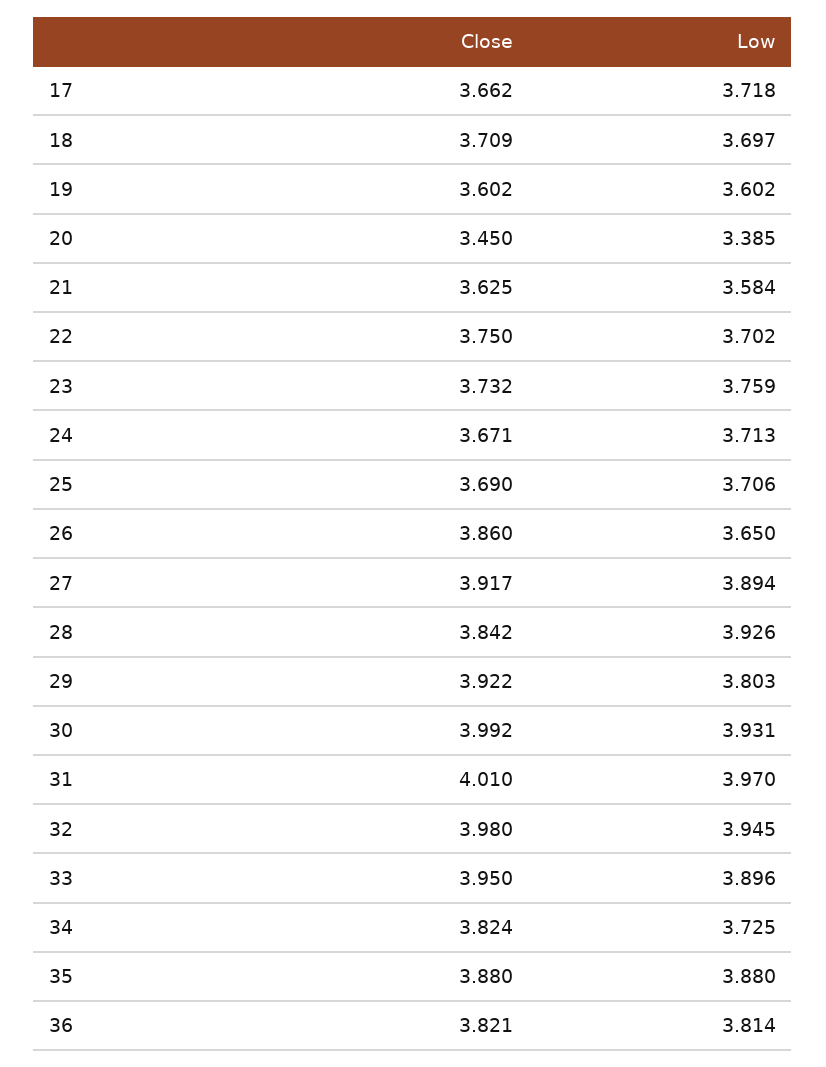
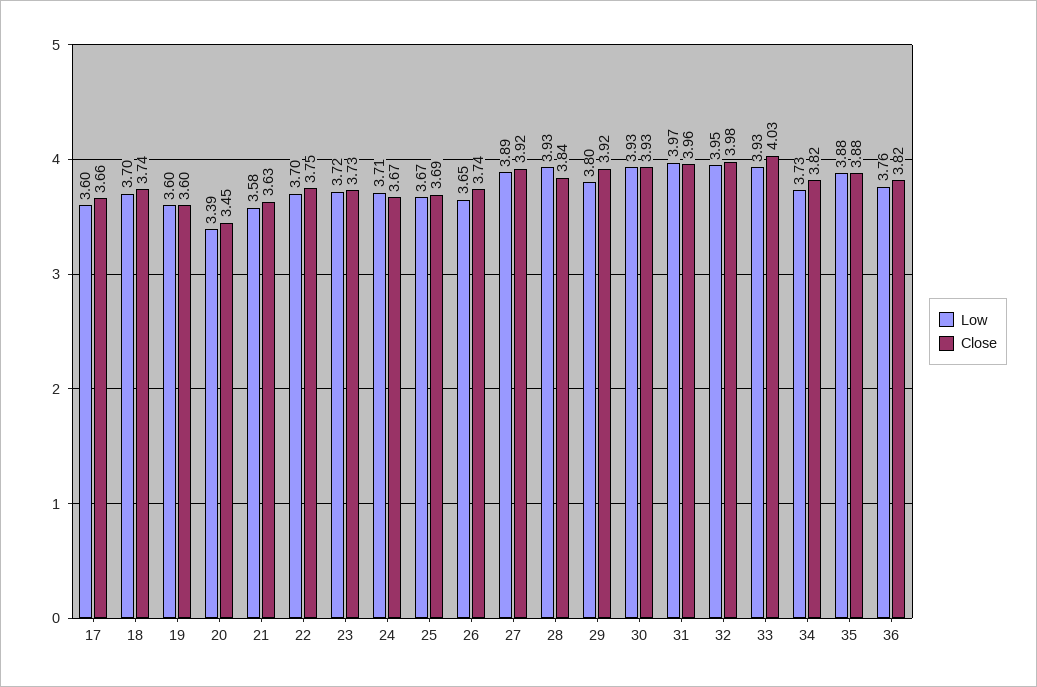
Low, 17: 3.718 -> 3.6
Close, 18: 3.709 -> 3.74
Low, 23: 3.759 -> 3.72
Low, 25: 3.706 -> 3.67
Close, 26: 3.86 -> 3.74
Close, 30: 3.992 -> 3.93
Close, 31: 4.01 -> 3.96
Close, 33: 3.95 -> 4.03
Low, 33: 3.896 -> 3.93
Low, 36: 3.814 -> 3.76

